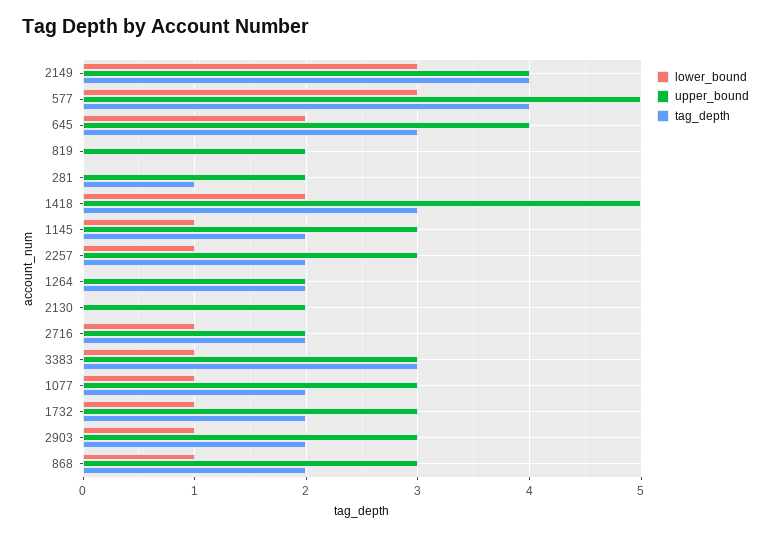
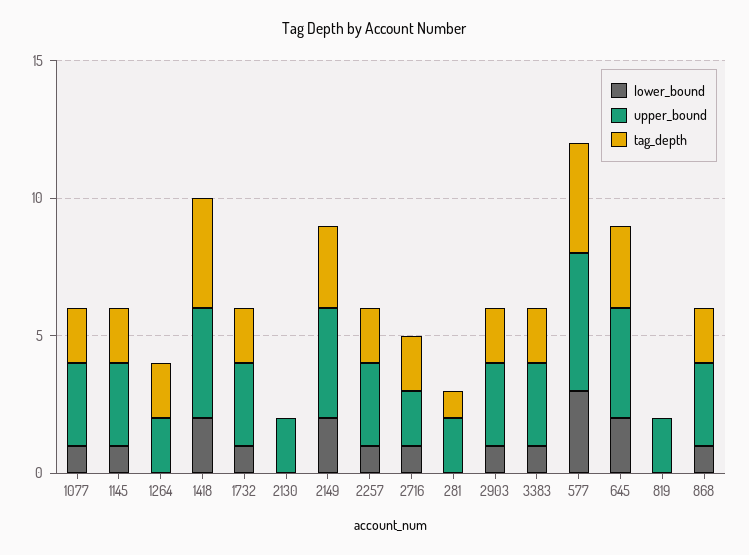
lower_bound, 2149: 3 -> 2
tag_depth, 2149: 4 -> 3
upper_bound, 1418: 5 -> 4
tag_depth, 1418: 3 -> 4
tag_depth, 3383: 3 -> 2

